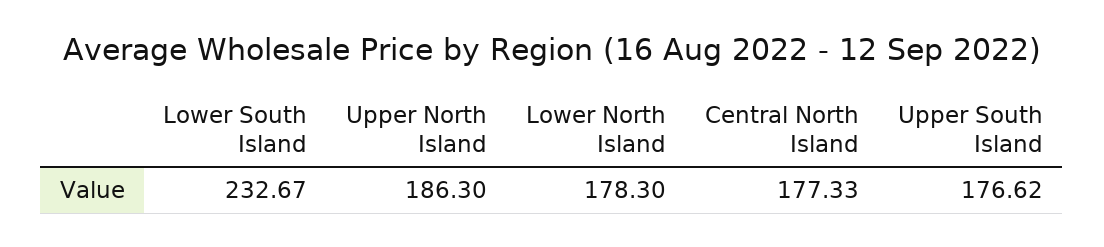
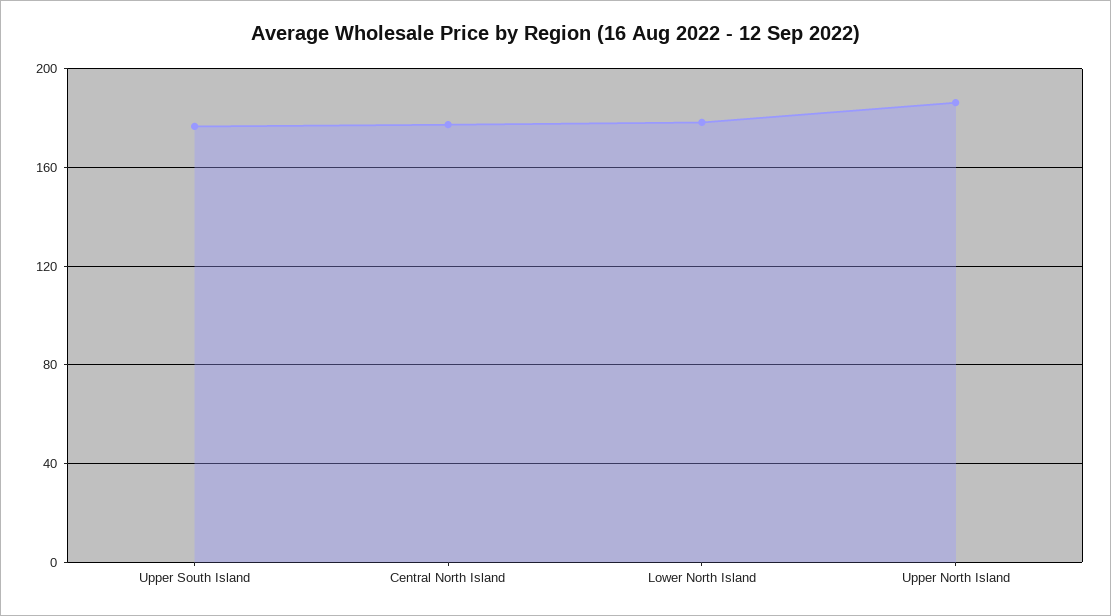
Lower South Island: 232.67 -> none

